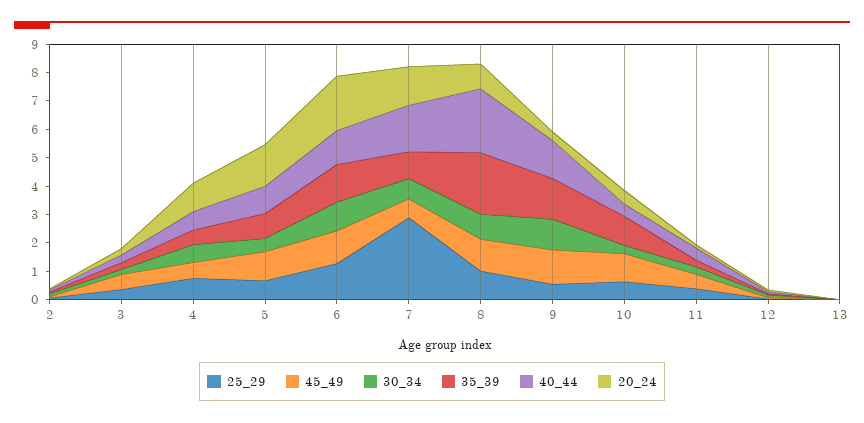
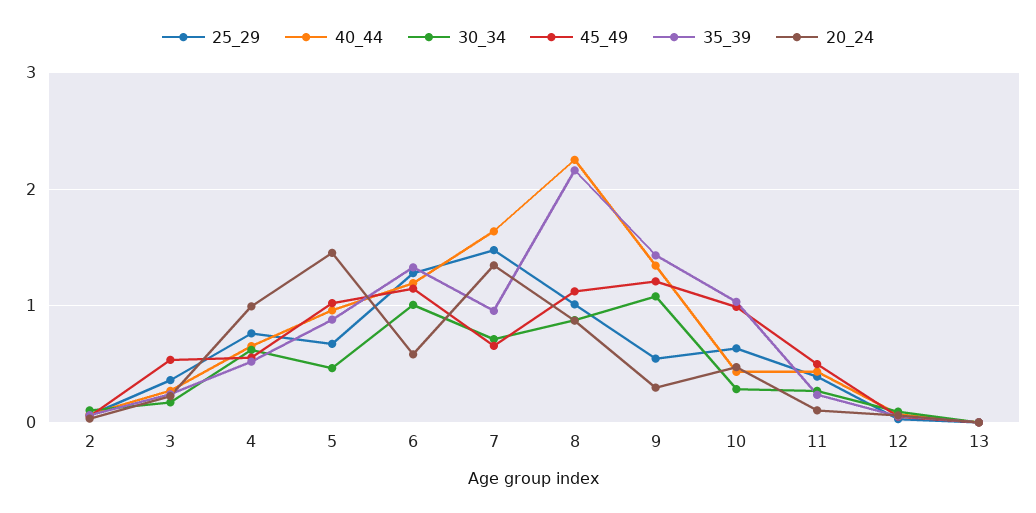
20_24, 6: 2 -> 0.6
25_29, 7: 3 -> 1.5

